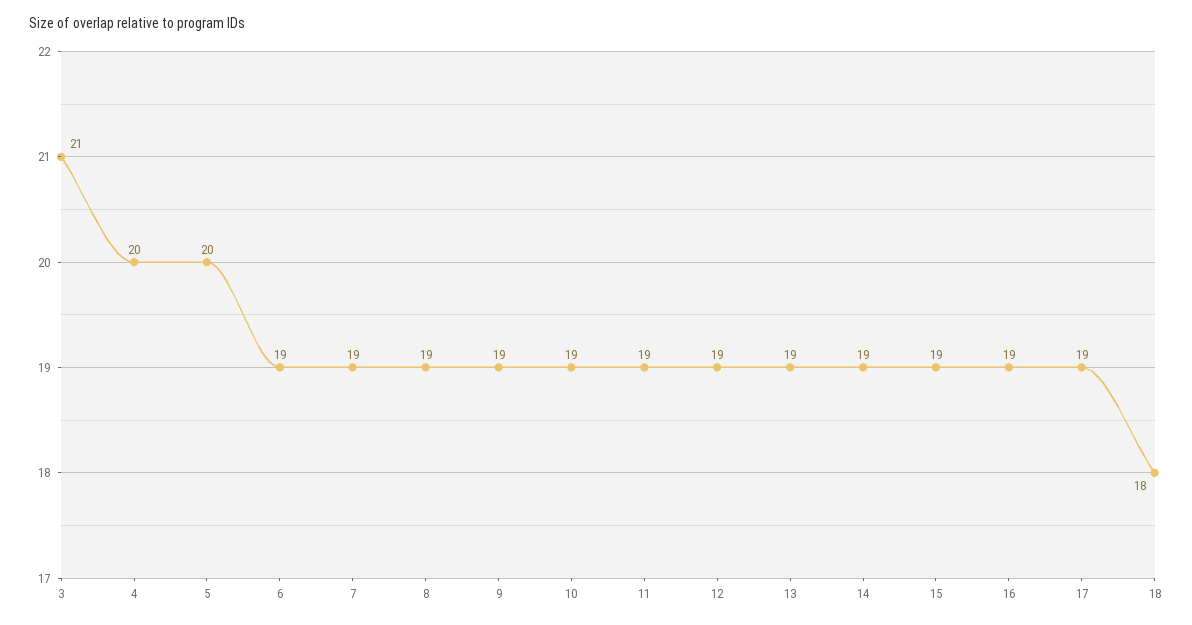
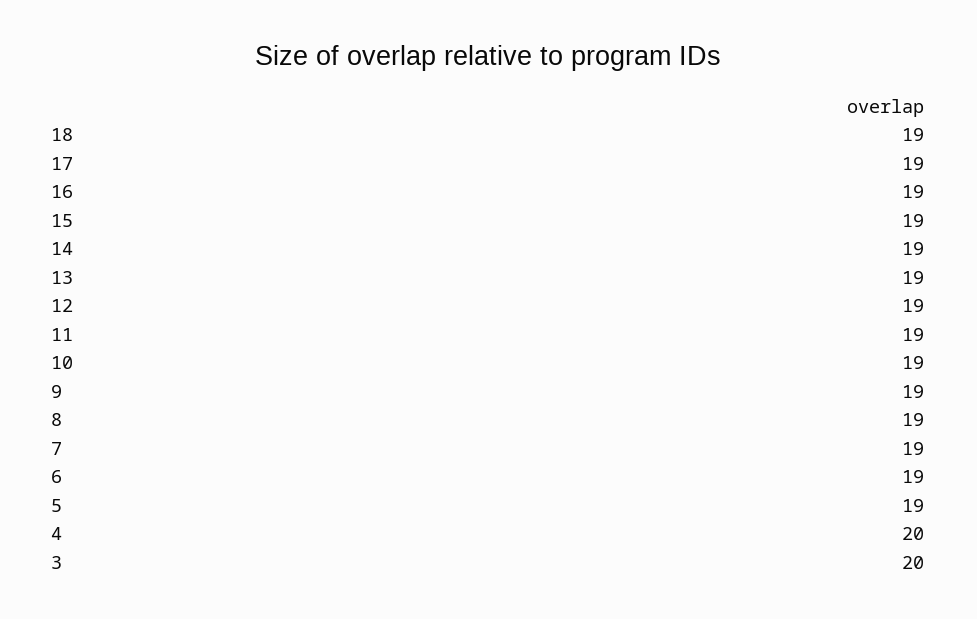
3: 21 -> 20
5: 20 -> 19
18: 18 -> 19

